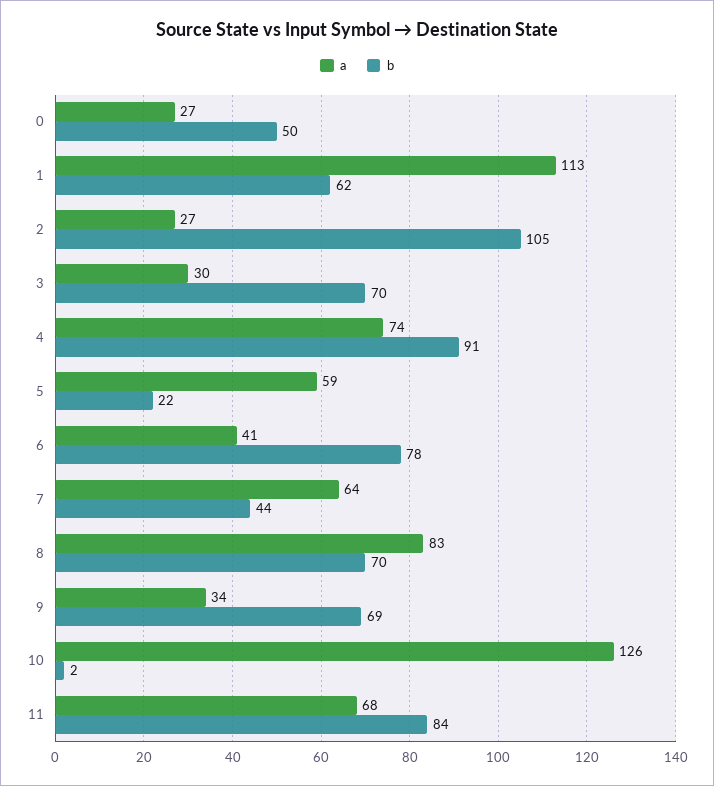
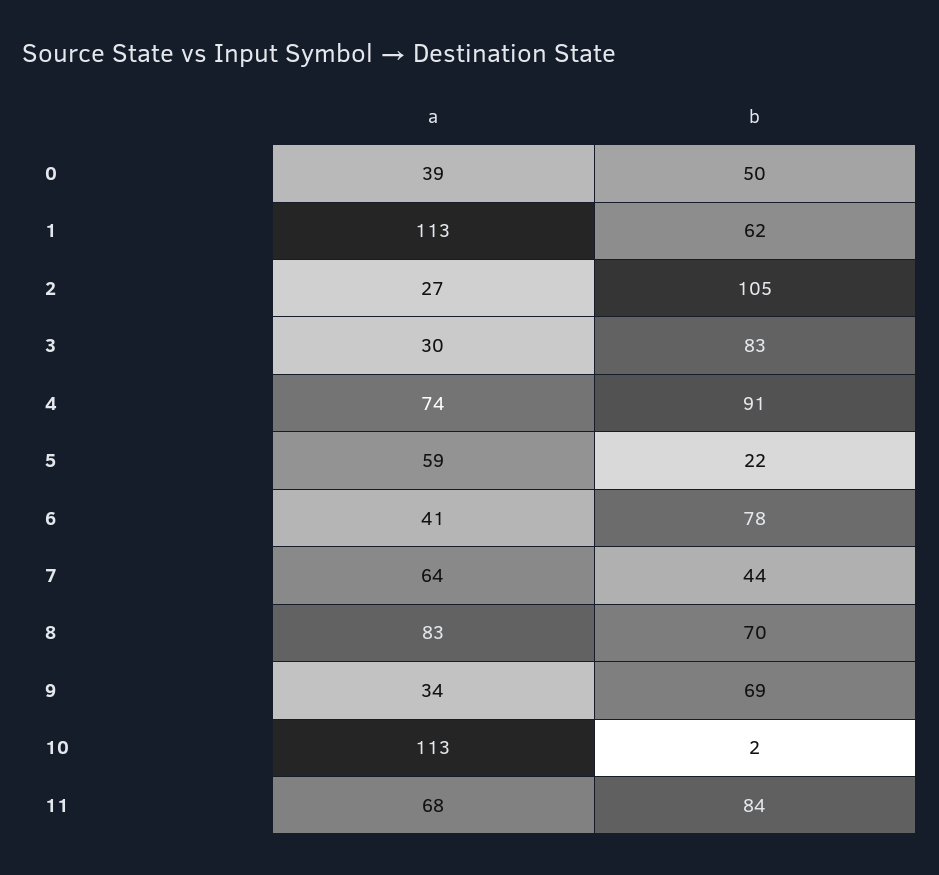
a, 0: 27 -> 39
b, 3: 70 -> 83
a, 10: 126 -> 113

